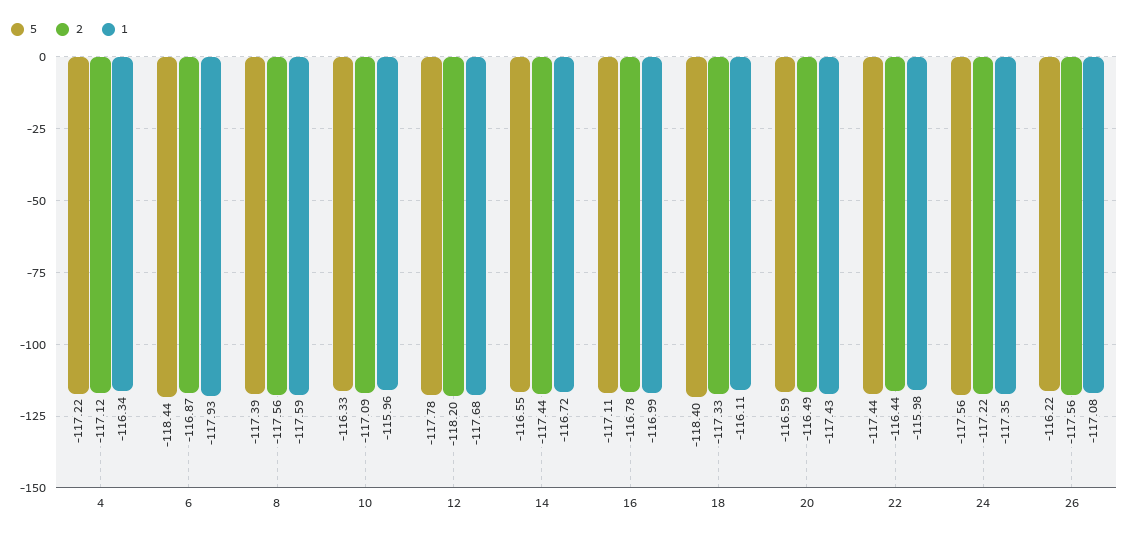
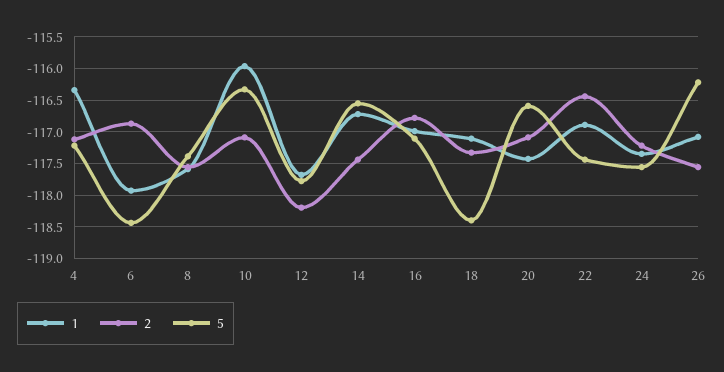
1, 18: -116.11 -> -117.1
2, 20: -116.49 -> -117.1
1, 22: -115.98 -> -116.9

